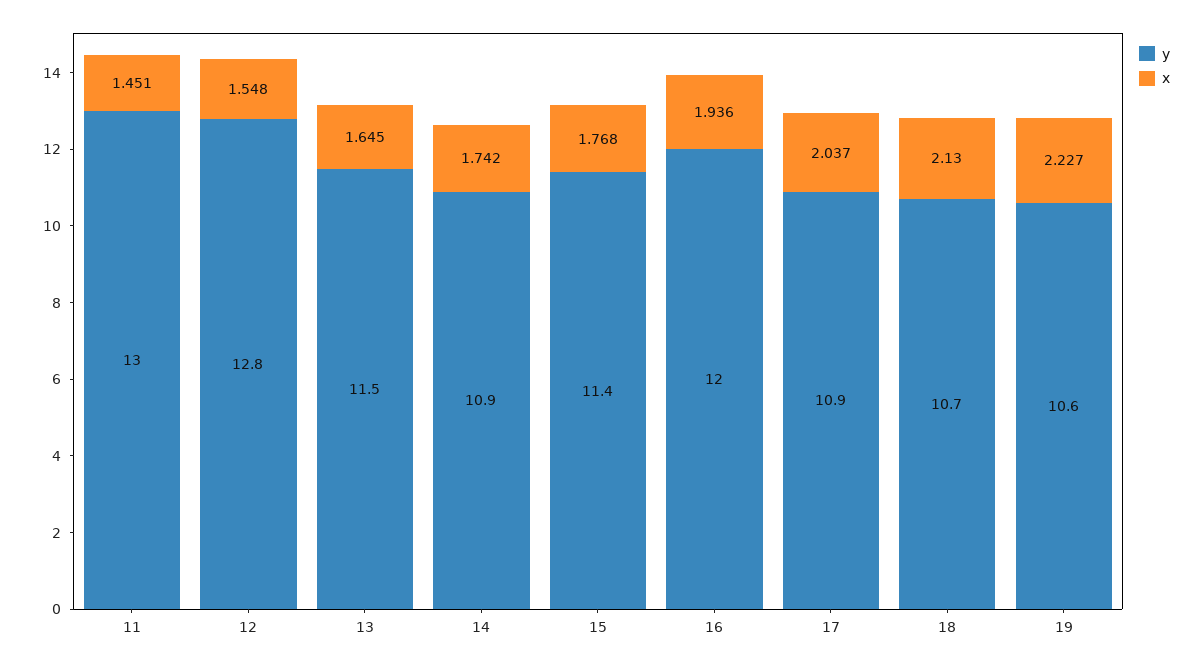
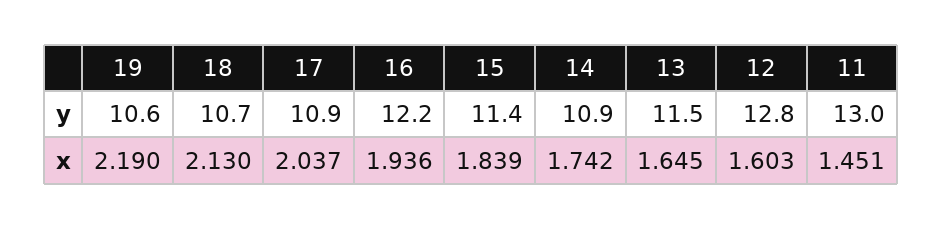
x, 12: 1.548 -> 1.603
x, 15: 1.768 -> 1.839
y, 16: 12 -> 12.2
x, 19: 2.227 -> 2.19

